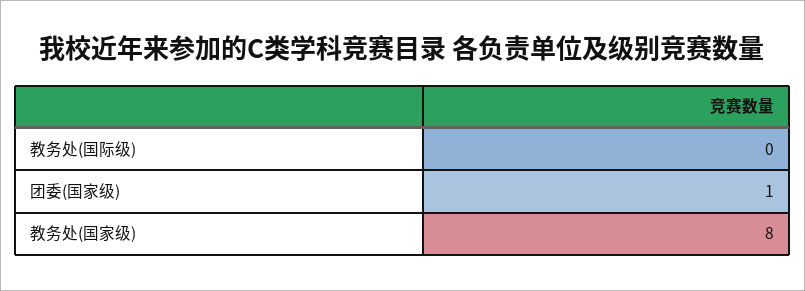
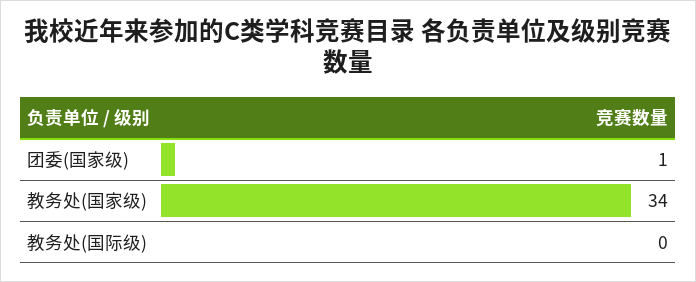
教务处(国家级): 8 -> 34

